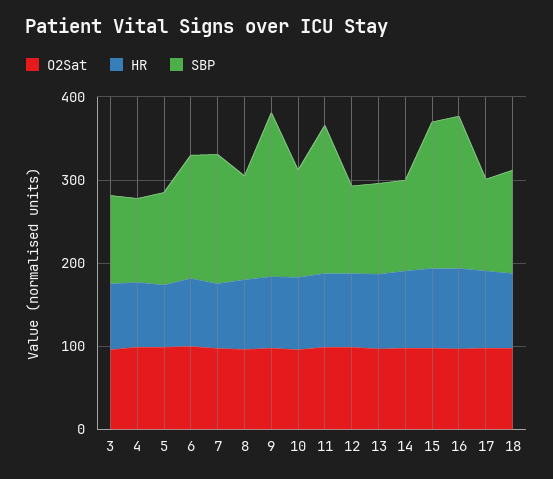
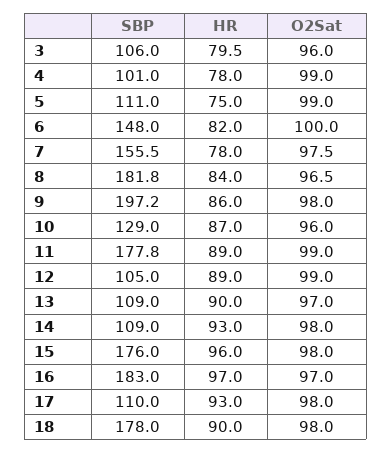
SBP, 8: 120 -> 181.8
SBP, 18: 120 -> 178

